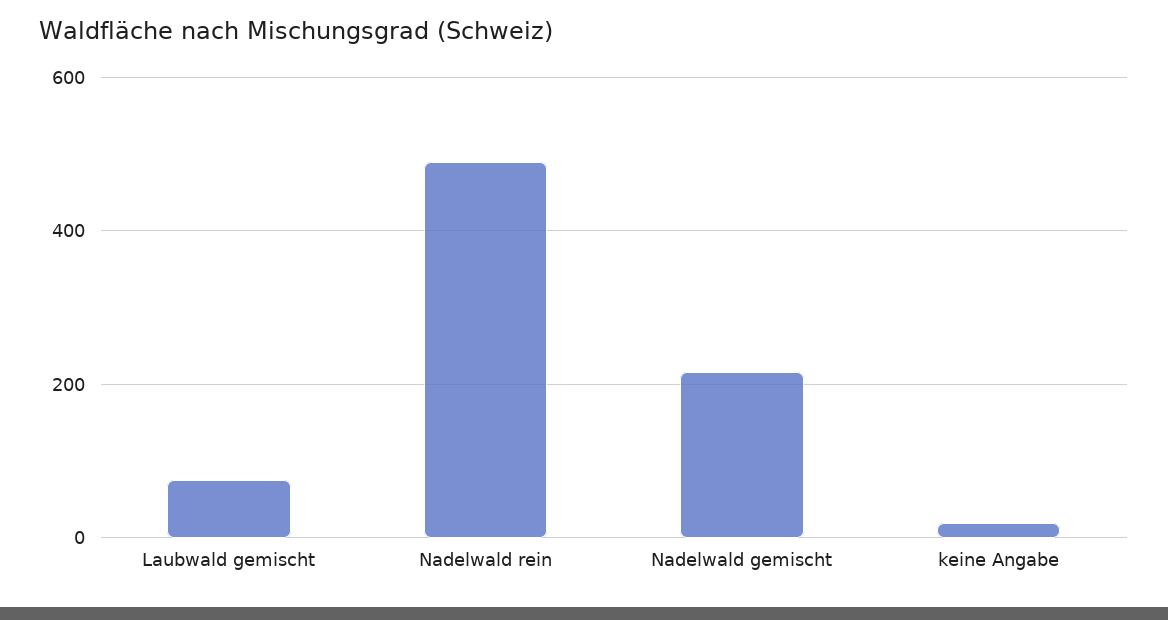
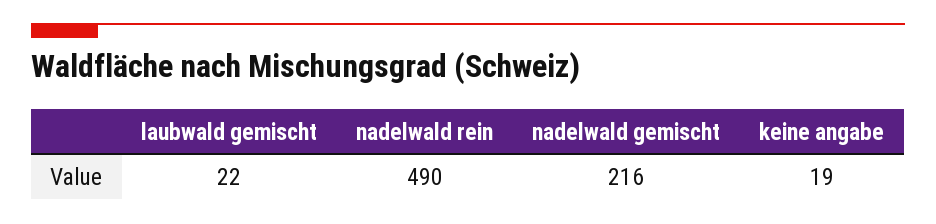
Laubwald gemischt: 80 -> 22

